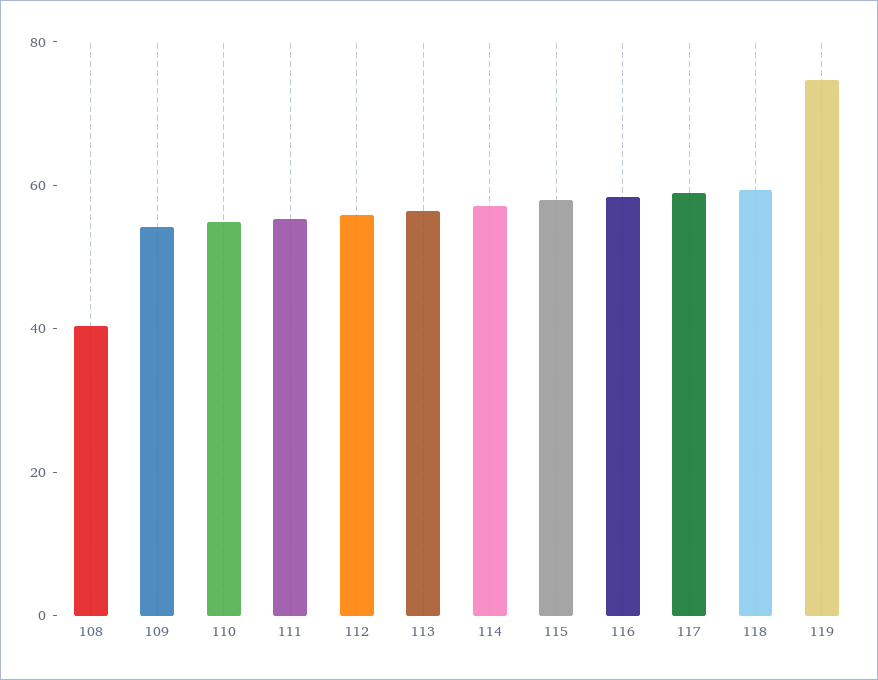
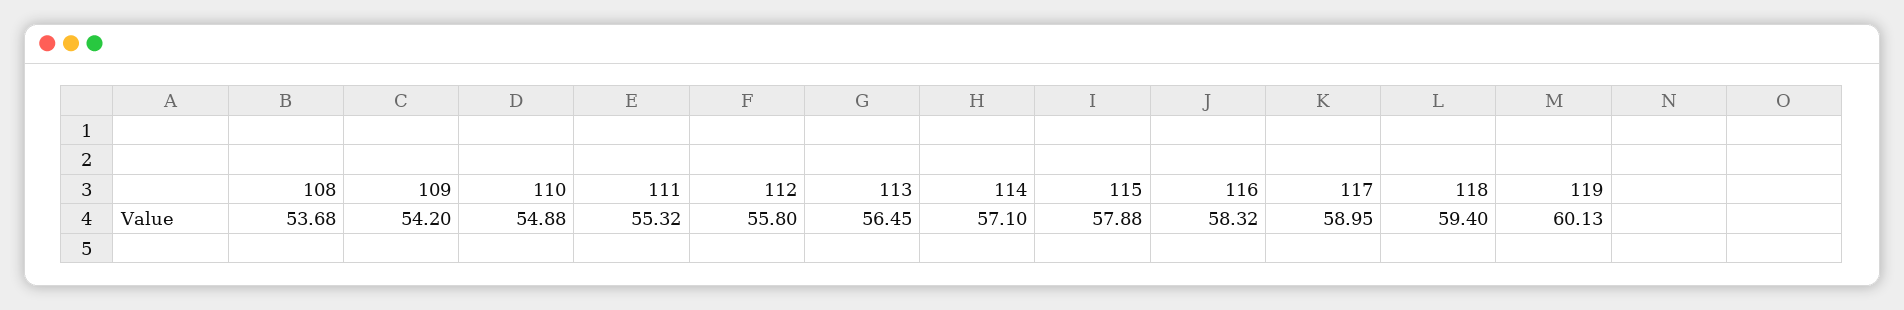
108: 40 -> 53.68
119: 75 -> 60.13

